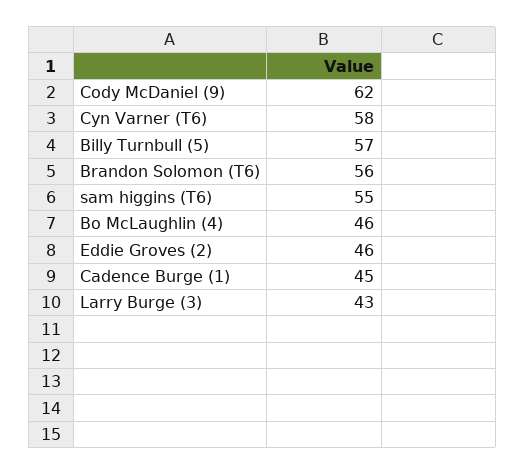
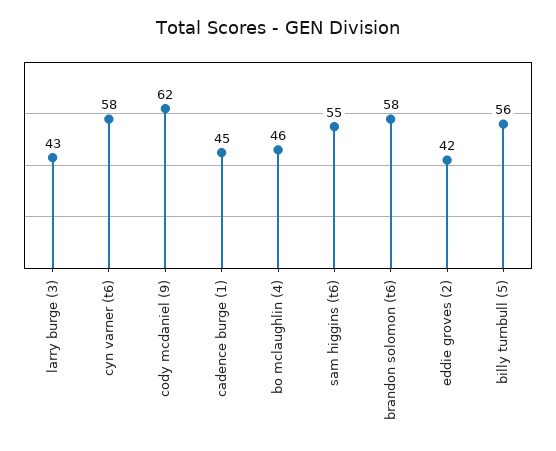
Billy Turnbull (5): 57 -> 56
Brandon Solomon (T6): 56 -> 58
Eddie Groves (2): 46 -> 42

